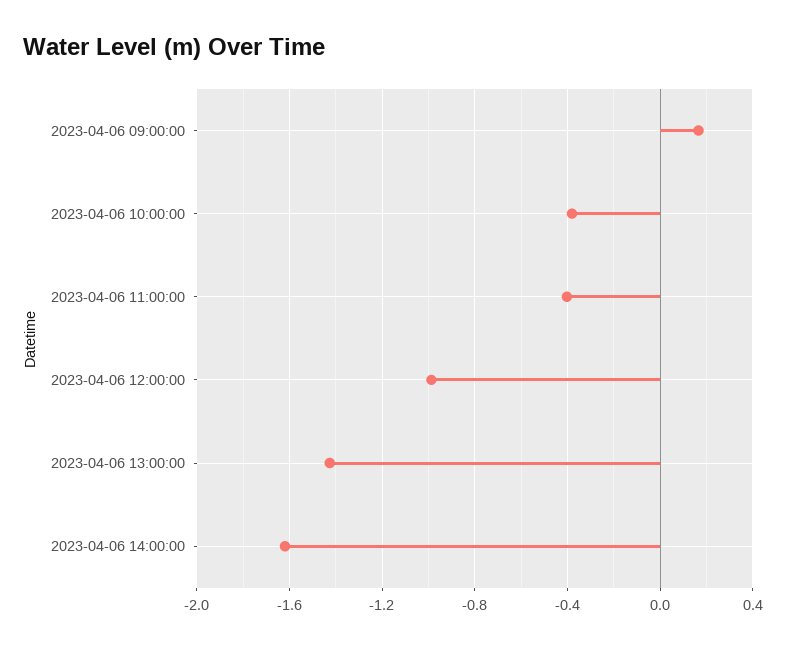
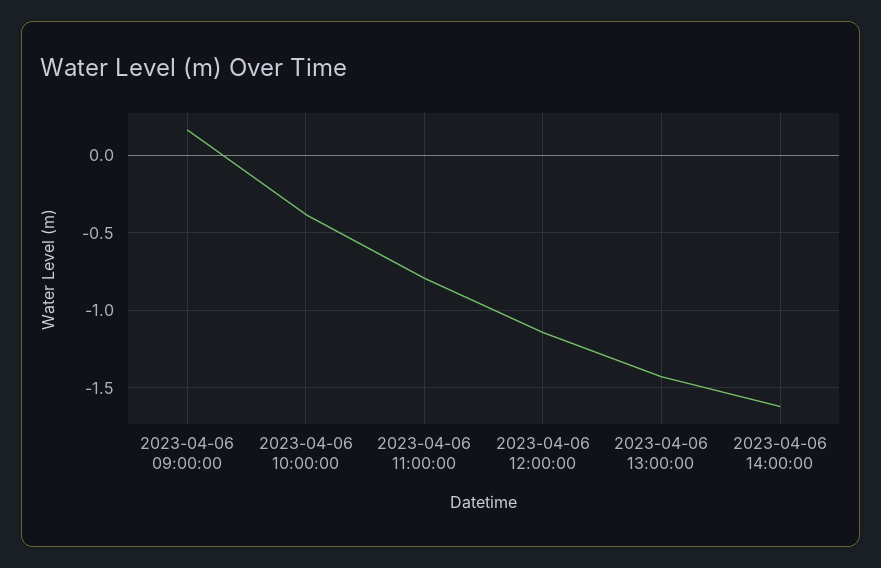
2023-04-06 11:00:00: -0.4 -> -0.8
2023-04-06 12:00:00: -1 -> -1.15

